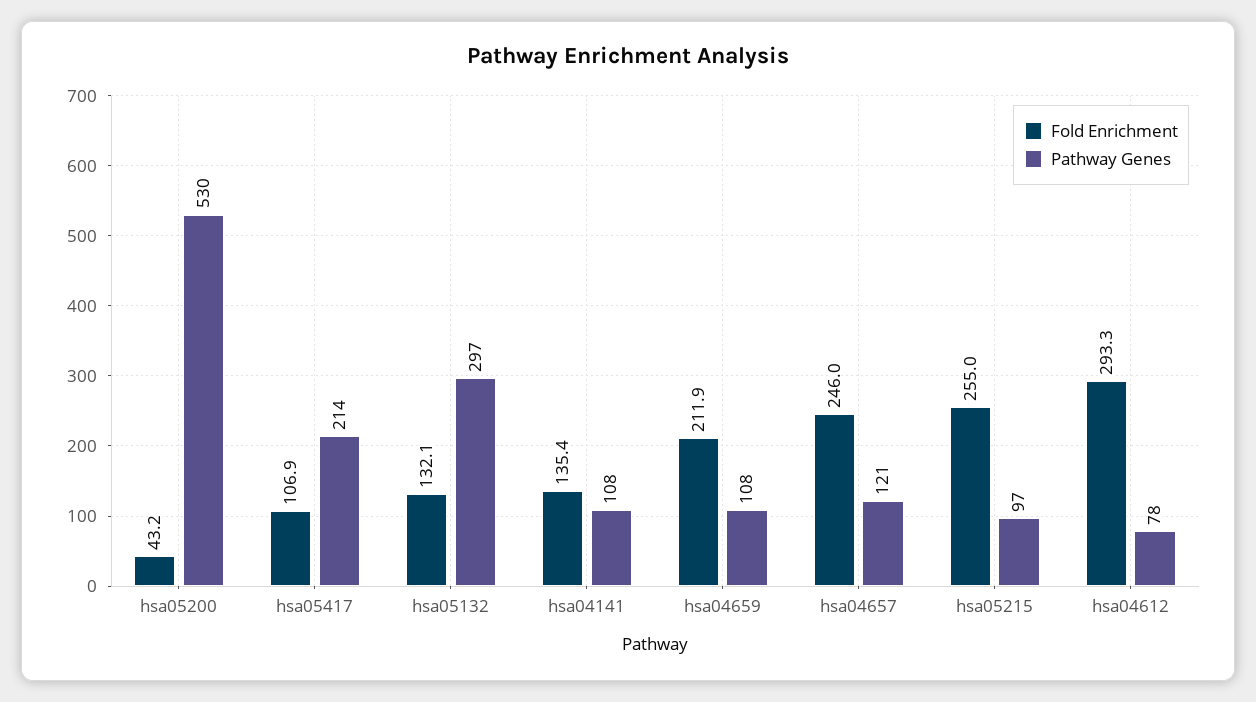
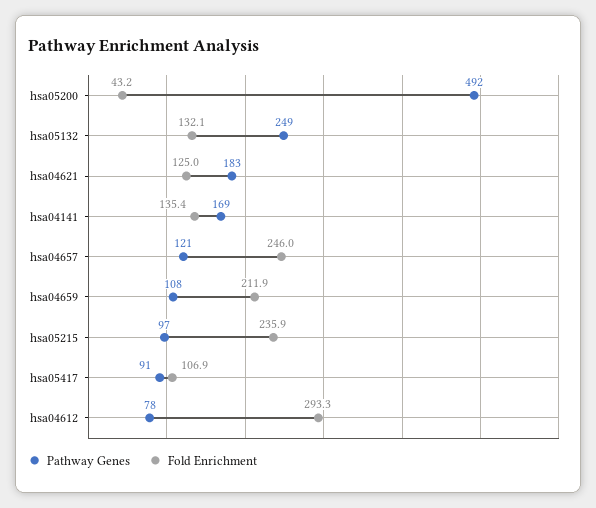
Pathway Genes, hsa05200: 530 -> 492
Pathway Genes, hsa05417: 214 -> 91
Pathway Genes, hsa05132: 297 -> 249
Pathway Genes, hsa04141: 108 -> 169
Fold Enrichment, hsa05215: 255 -> 235.9
Pathway Genes, hsa04621: none -> 183
Fold Enrichment, hsa04621: none -> 125

